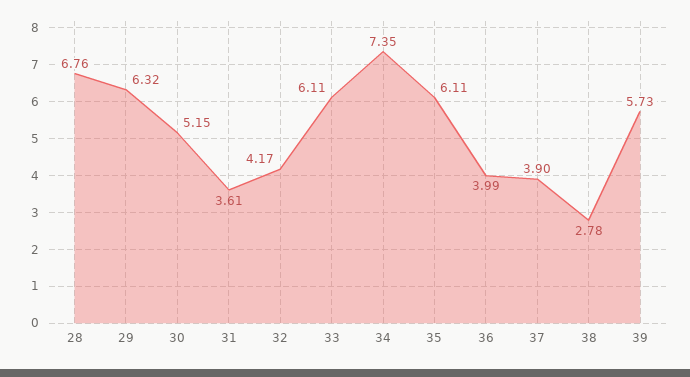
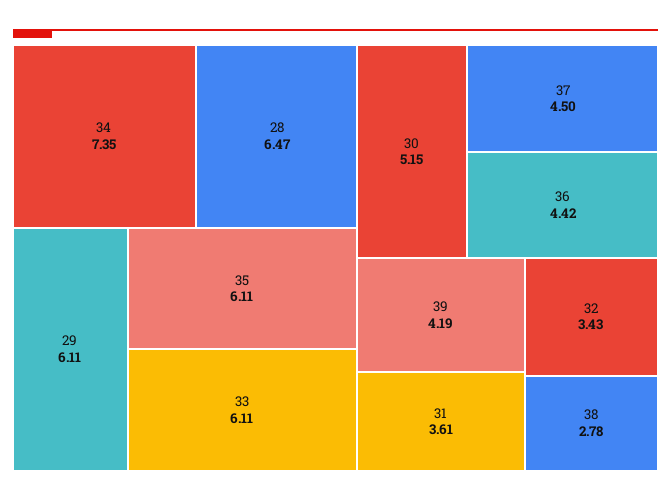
28: 6.76 -> 6.47
29: 6.32 -> 6.11
32: 4.17 -> 3.43
36: 3.99 -> 4.42
37: 3.9 -> 4.5
39: 5.73 -> 4.19

